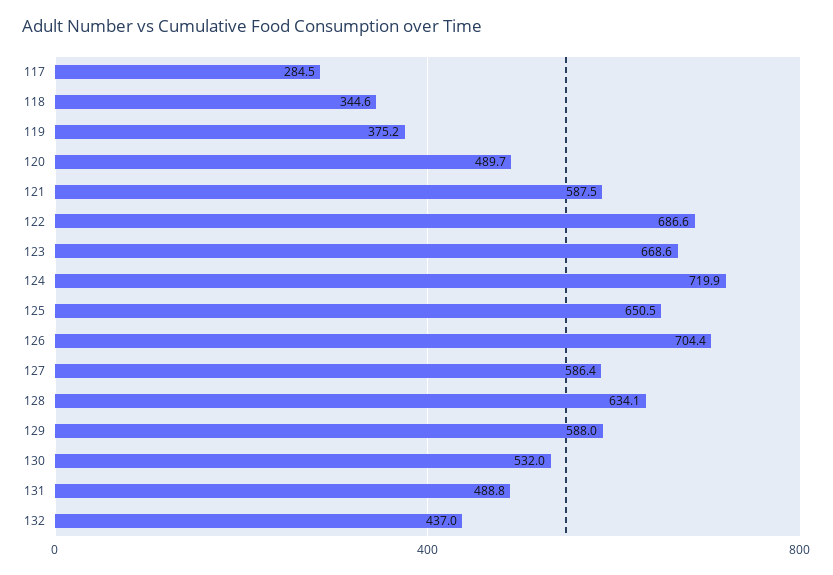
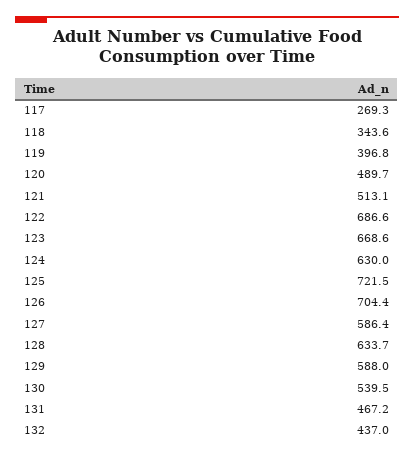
117: 284.5 -> 269.3
118: 344.6 -> 343.6
119: 375.2 -> 396.8
121: 587.5 -> 513.1
124: 719.9 -> 630
125: 650.5 -> 721.5
128: 634.1 -> 633.7
130: 532 -> 539.5
131: 488.8 -> 467.2

